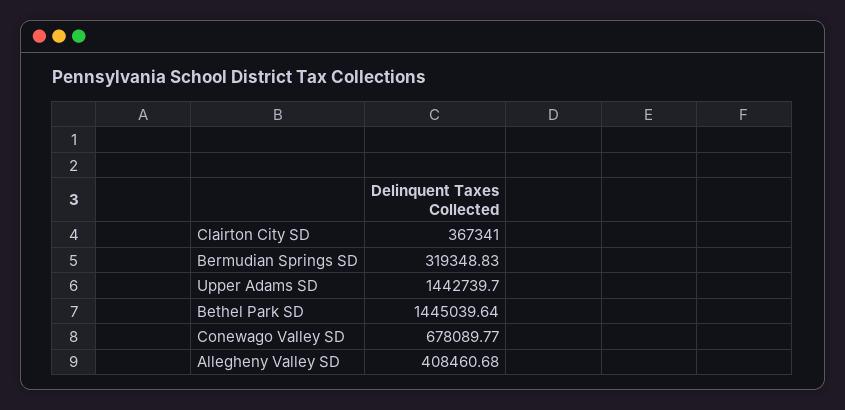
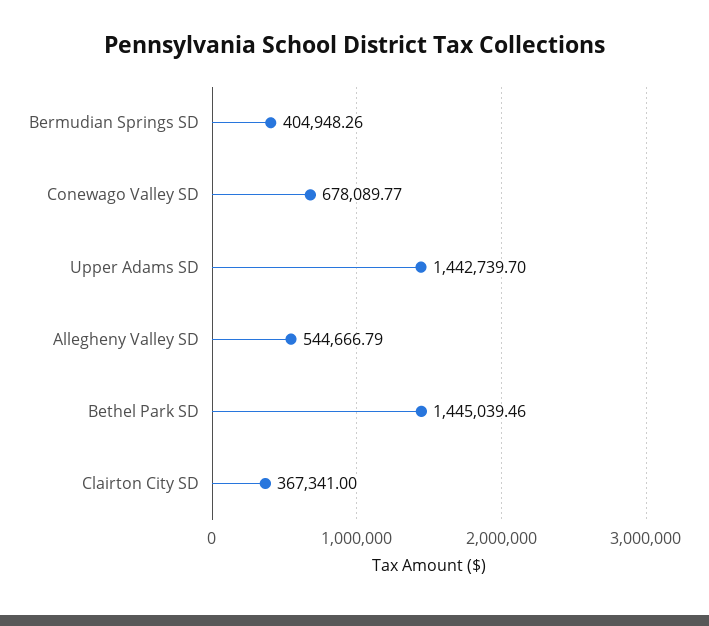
Bermudian Springs SD: 319348.83 -> 404948.26
Bethel Park SD: 1445039.64 -> 1445039.46
Allegheny Valley SD: 408460.68 -> 544666.79

